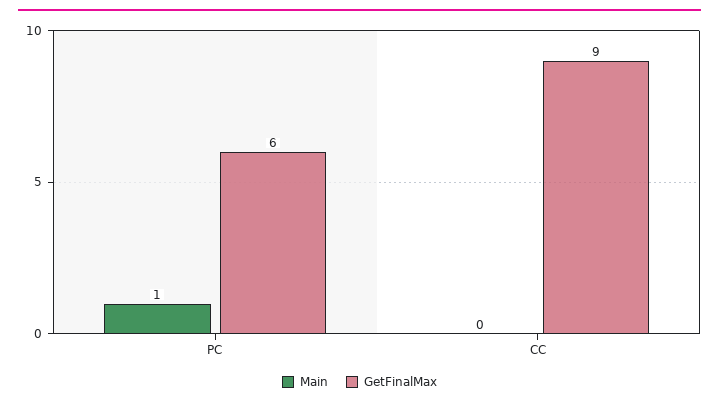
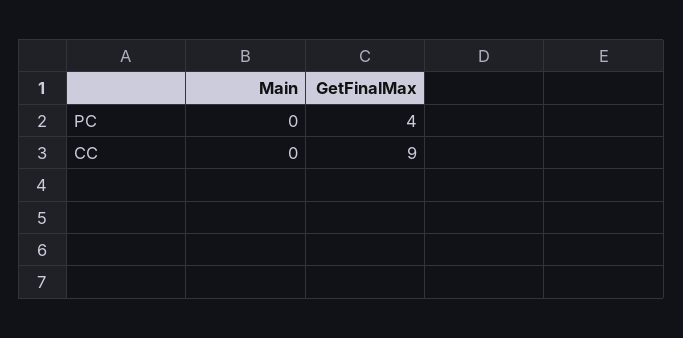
Main, PC: 1 -> 0
GetFinalMax, PC: 6 -> 4

